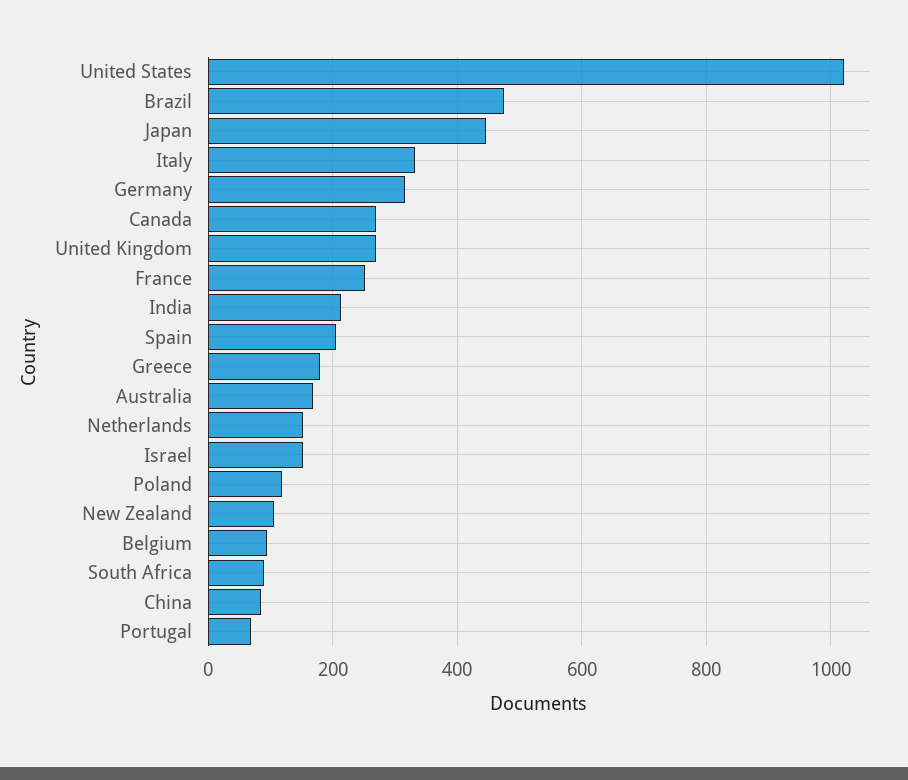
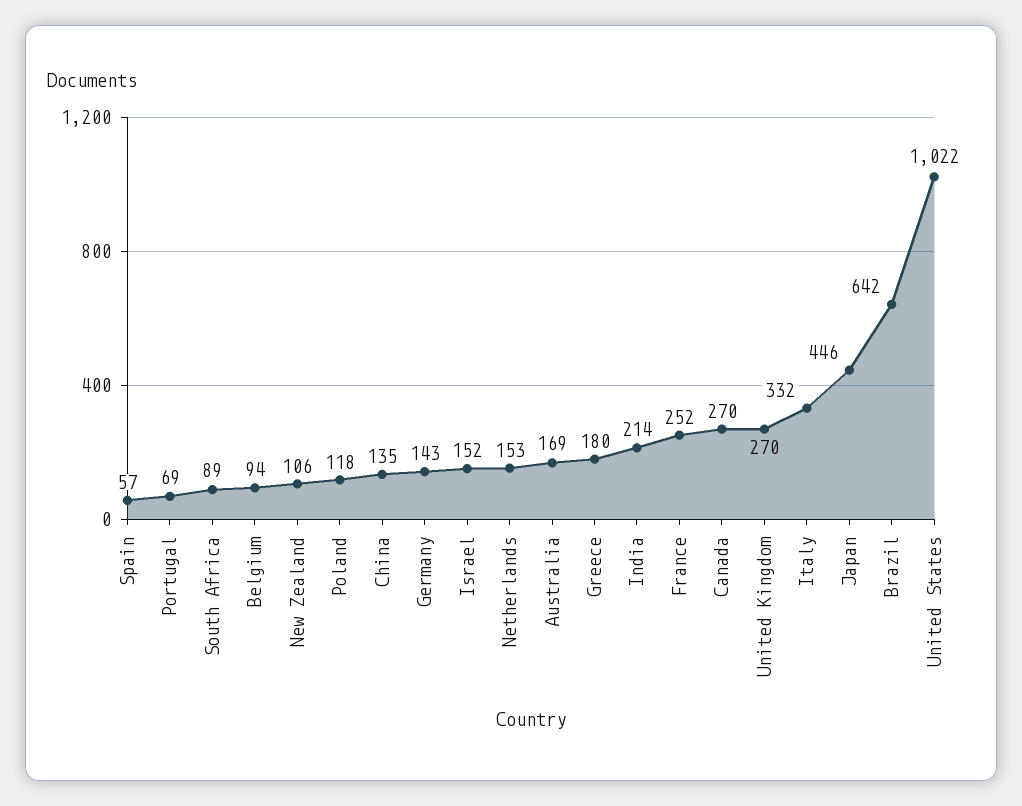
Brazil: 480 -> 642
Germany: 320 -> 143
Spain: 200 -> 57
China: 80 -> 135

